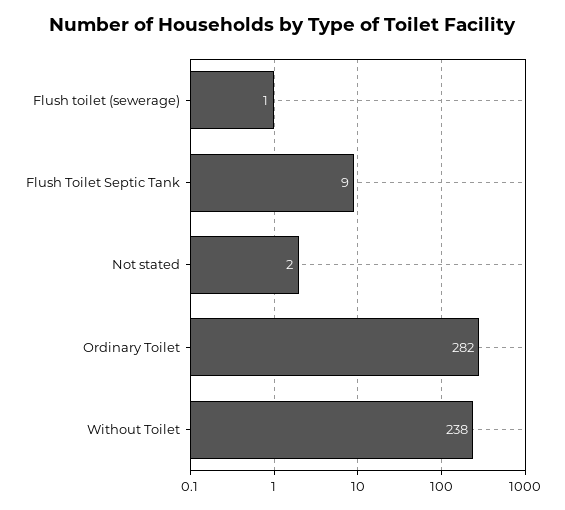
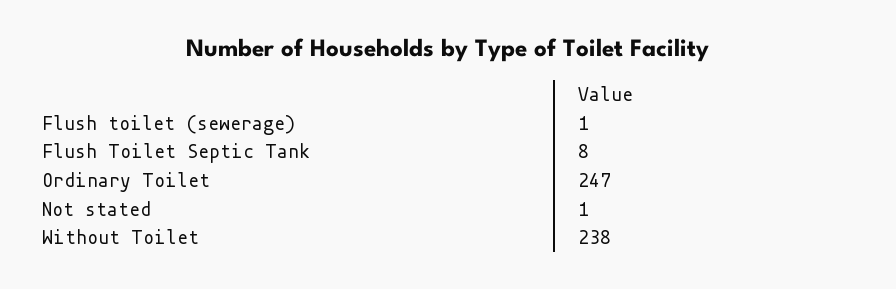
Flush Toilet Septic Tank: 9 -> 8
Not stated: 2 -> 1
Ordinary Toilet: 282 -> 247

